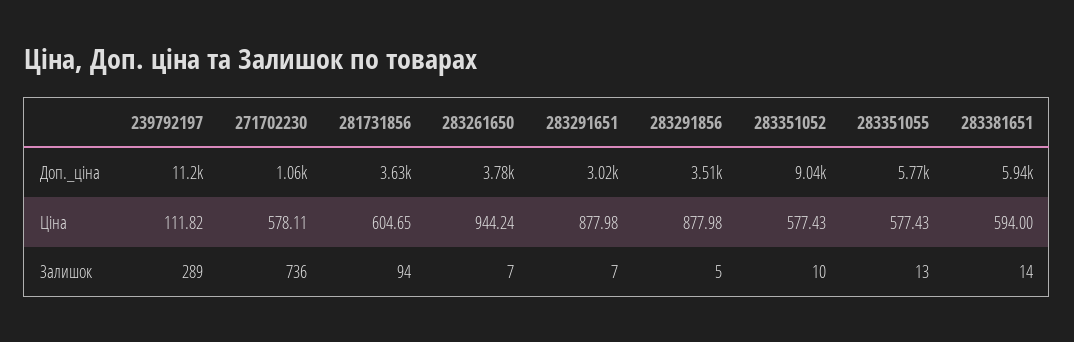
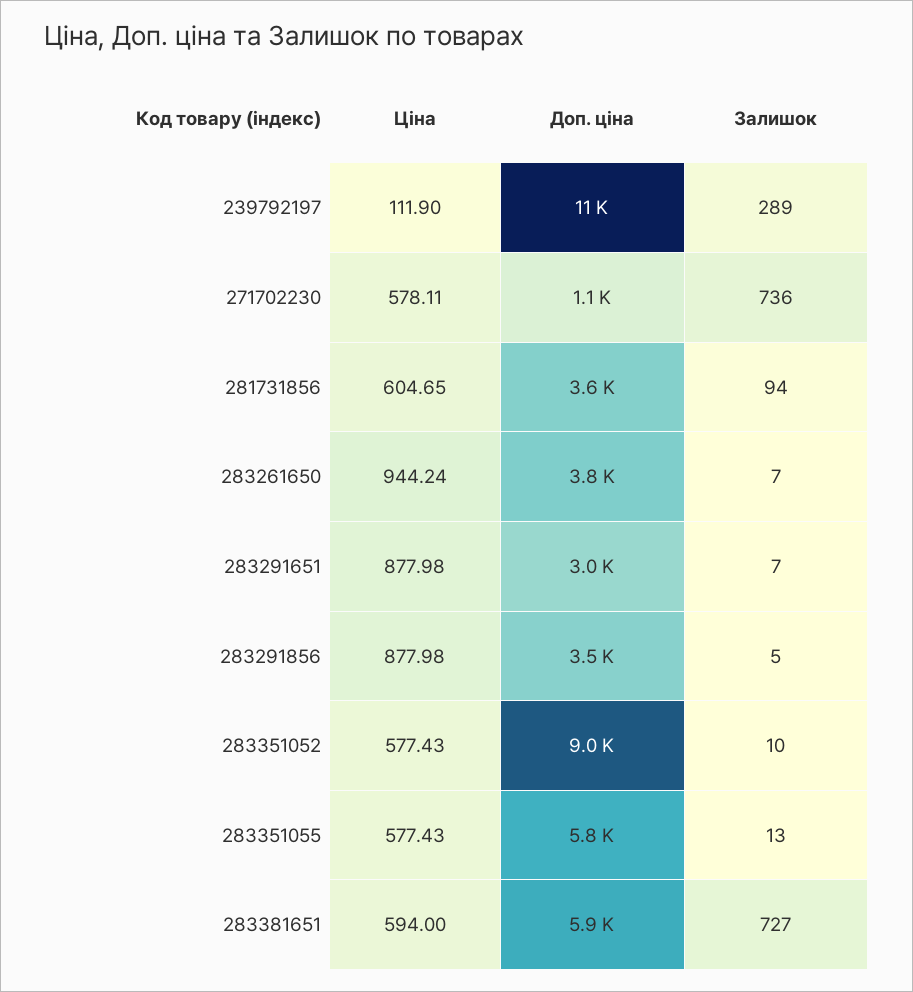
239792197, Ціна: 111.82 -> 111.9
283381651, Залишок: 14 -> 727

